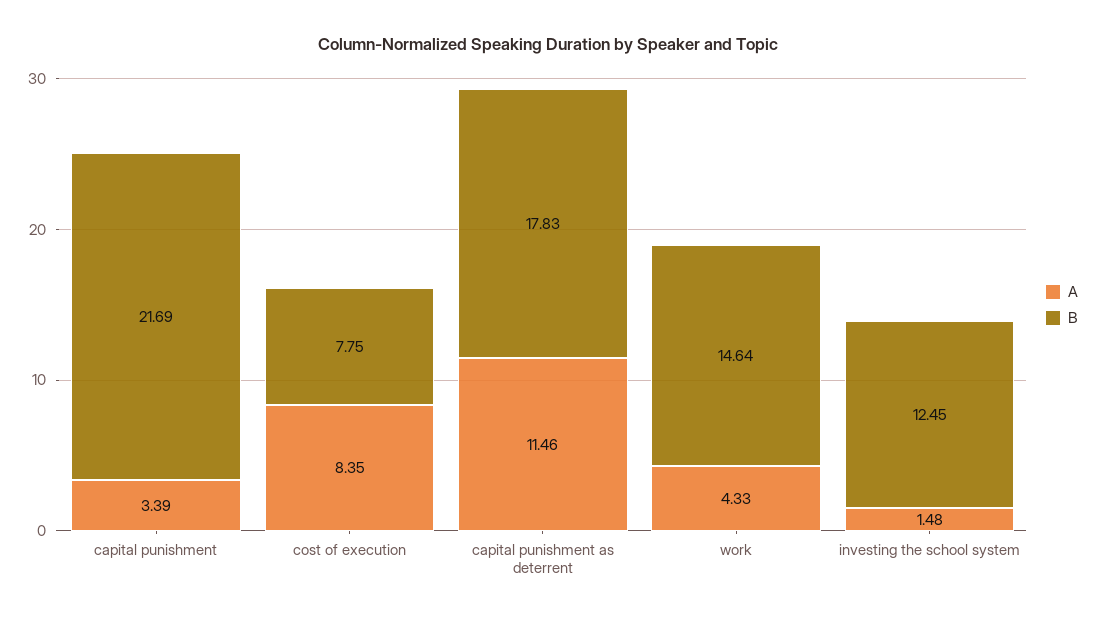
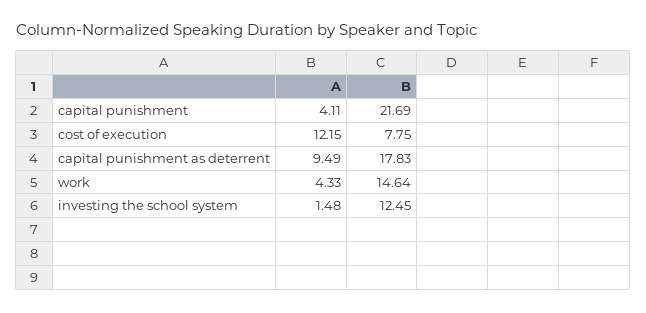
A, capital punishment: 3.39 -> 4.11
A, cost of execution: 8.35 -> 12.15
A, capital punishment as deterrent: 11.46 -> 9.49

